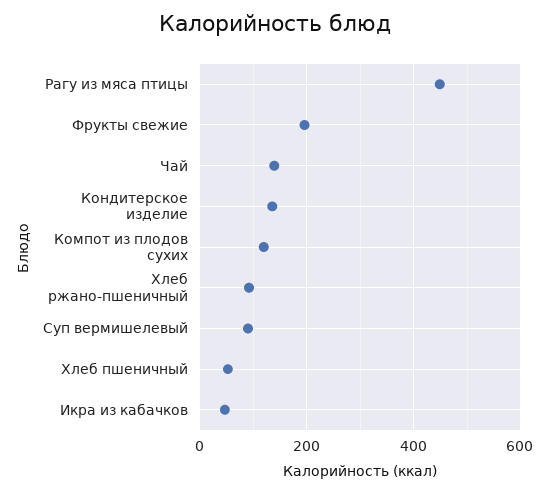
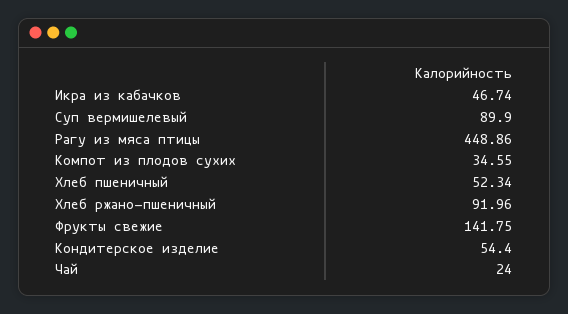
Фрукты свежие: 200 -> 141.75
Чай: 140 -> 24
Кондитерское изделие: 140 -> 54.4
Компот из плодов сухих: 120 -> 34.55

